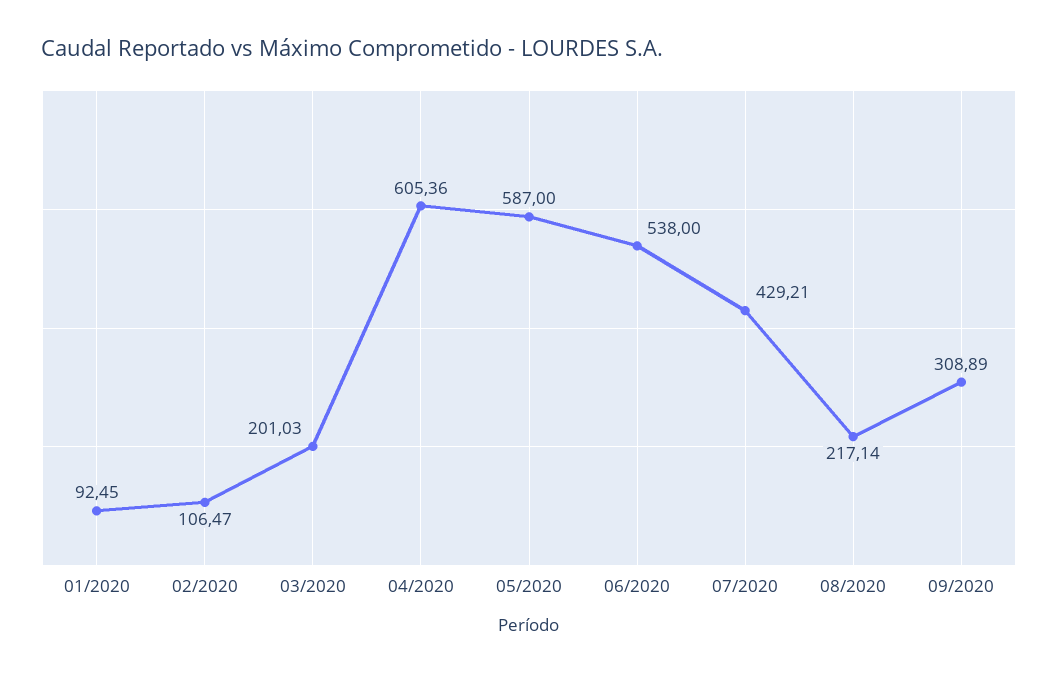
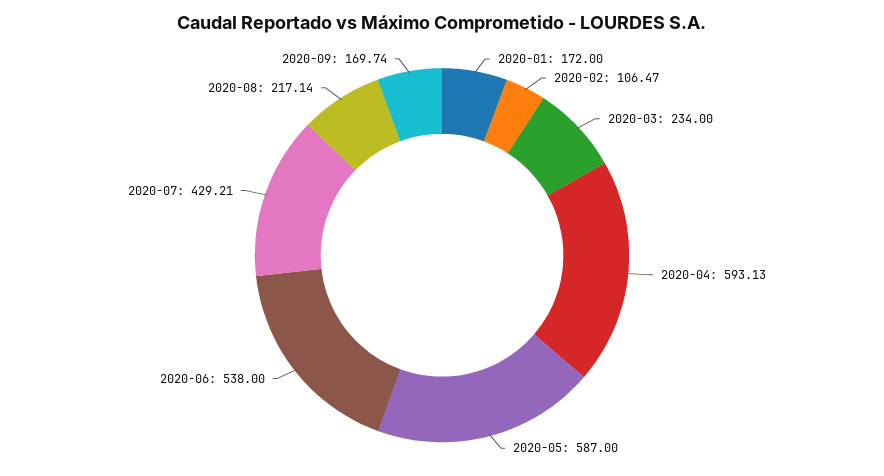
01/2020: 92.45 -> 172
03/2020: 201.03 -> 234
04/2020: 605.36 -> 593.13
09/2020: 308.89 -> 169.74

